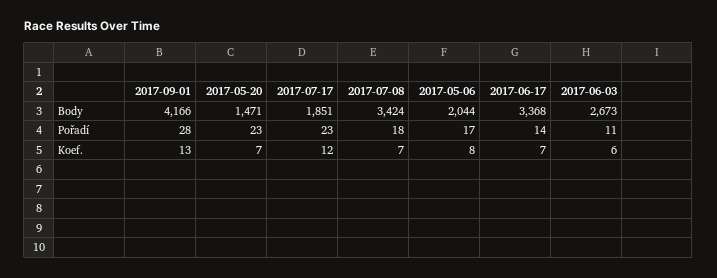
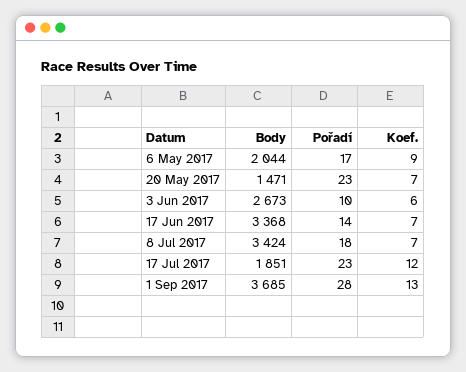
2017-09-01, Body: 4166 -> 3685
2017-06-03, Pořadí: 11 -> 10
2017-05-06, Koef.: 8 -> 9

